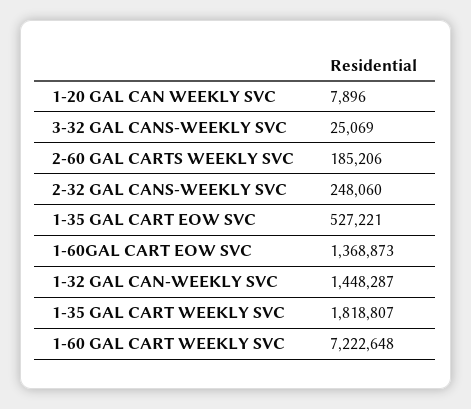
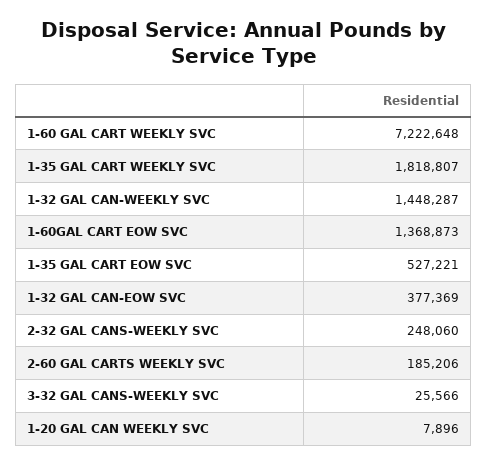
3-32 GAL CANS-WEEKLY SVC: 25069 -> 25566
1-32 GAL CAN-EOW SVC: none -> 377369

